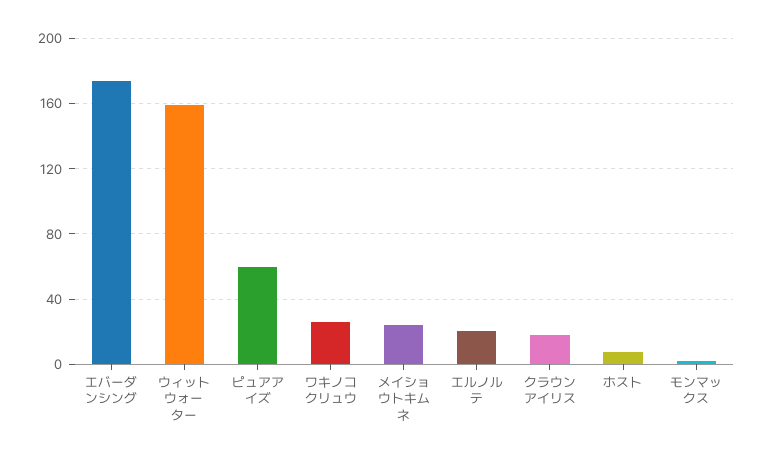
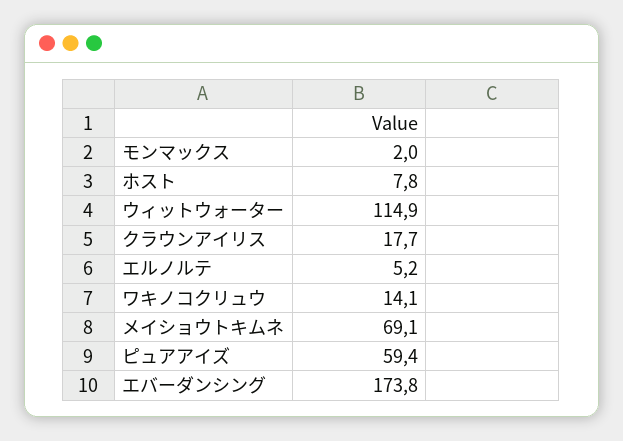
ウィットウォーター: 160 -> 114.9
ワキノコクリュウ: 25 -> 14.1
メイショウトキムネ: 25 -> 69.1
エルノルテ: 20 -> 5.2

